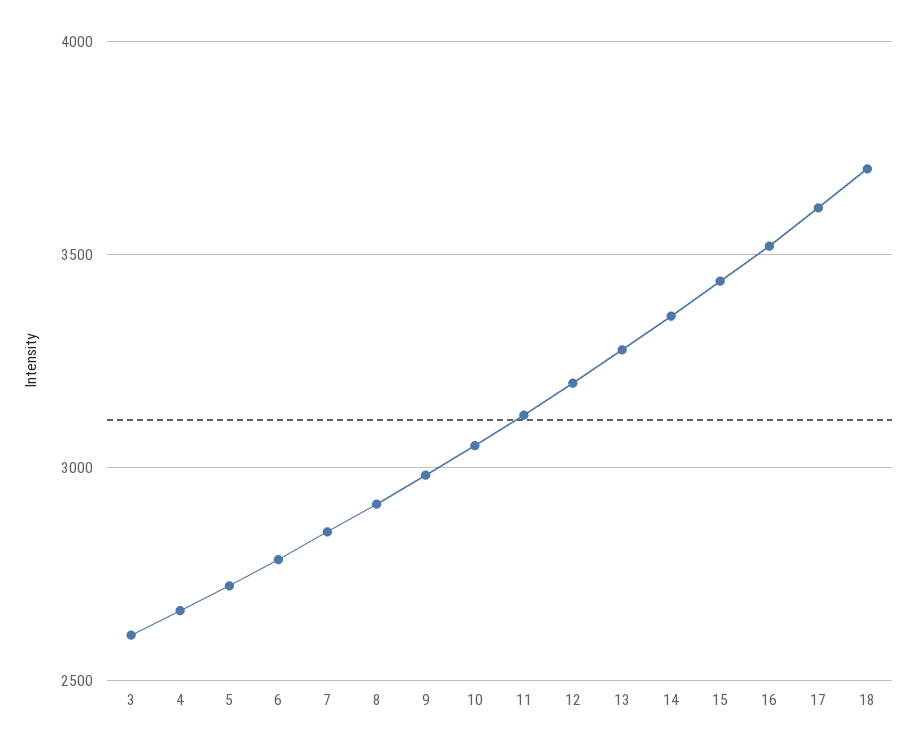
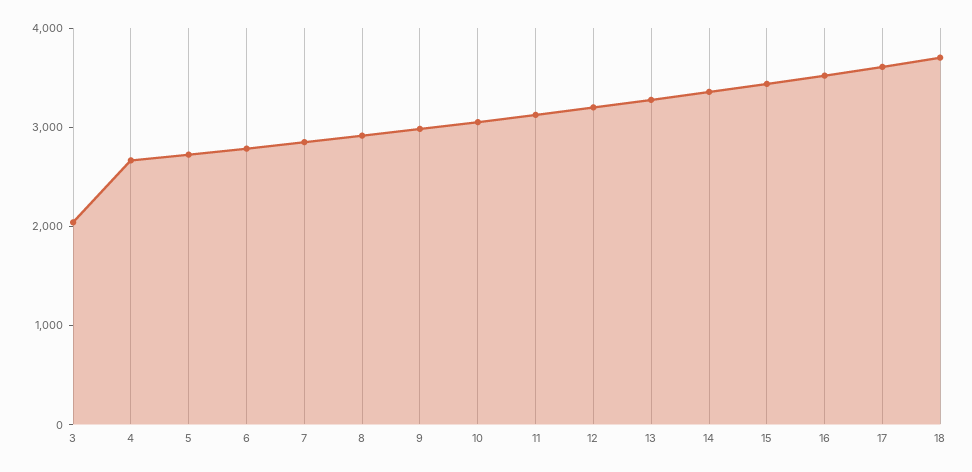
3: 2600 -> 2000

